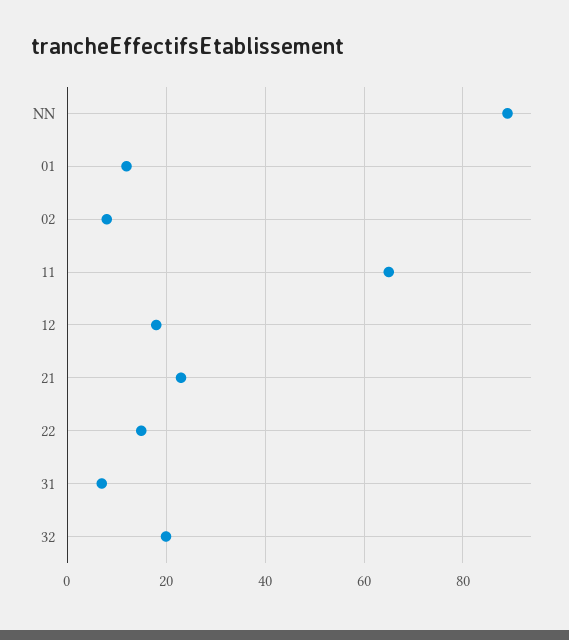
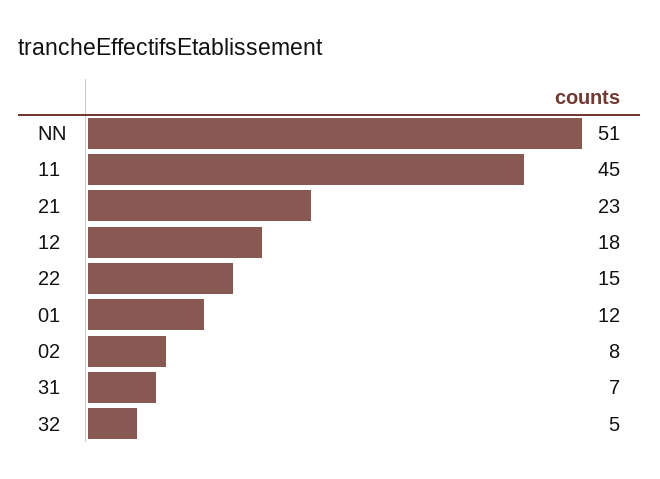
NN: 90 -> 51
11: 65 -> 45
32: 20 -> 5

